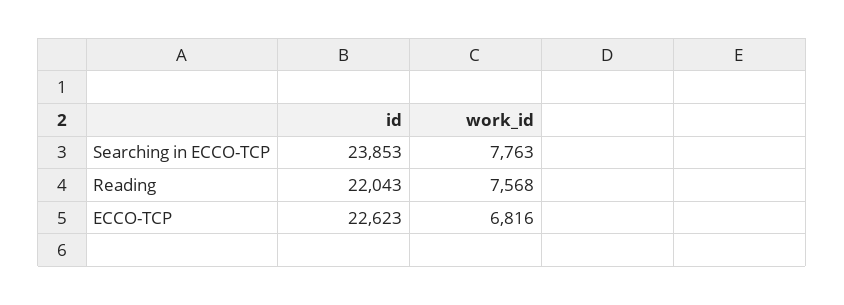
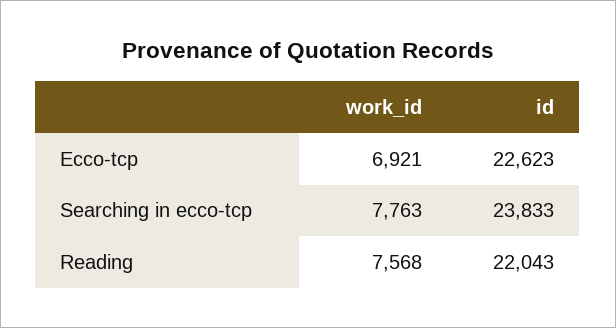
id, Searching in ECCO-TCP: 23853 -> 23833
work_id, ECCO-TCP: 6816 -> 6921

